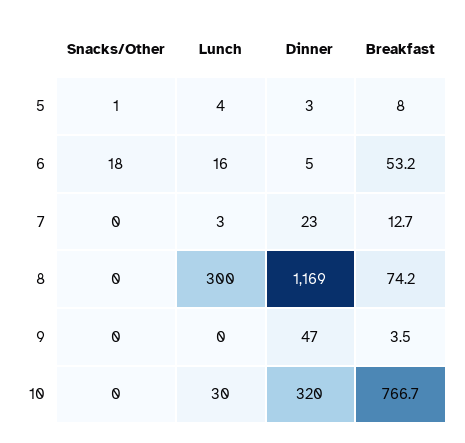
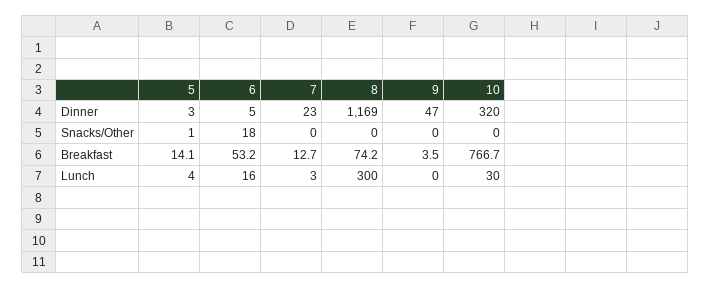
Breakfast, 5: 8 -> 14.1

